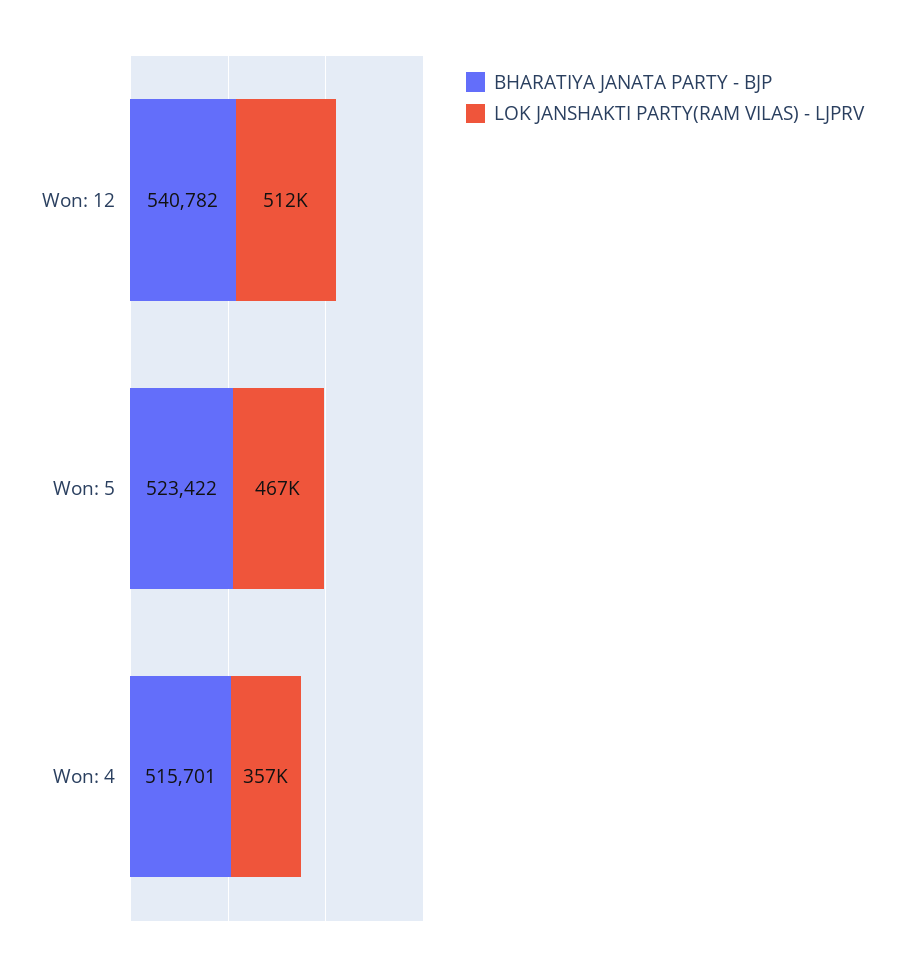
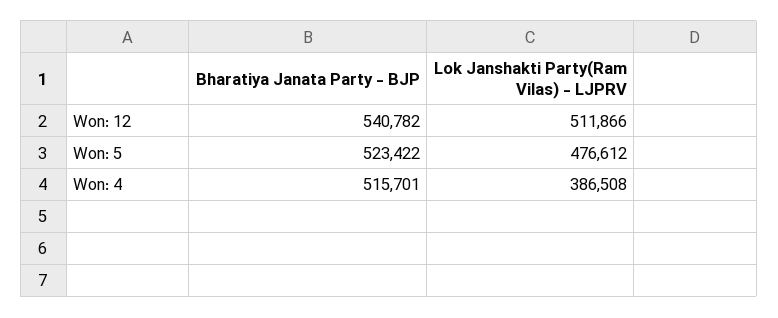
LOK JANSHAKTI PARTY(RAM VILAS) - LJPRV, Won: 5: 467000 -> 476612
LOK JANSHAKTI PARTY(RAM VILAS) - LJPRV, Won: 4: 357000 -> 386508

